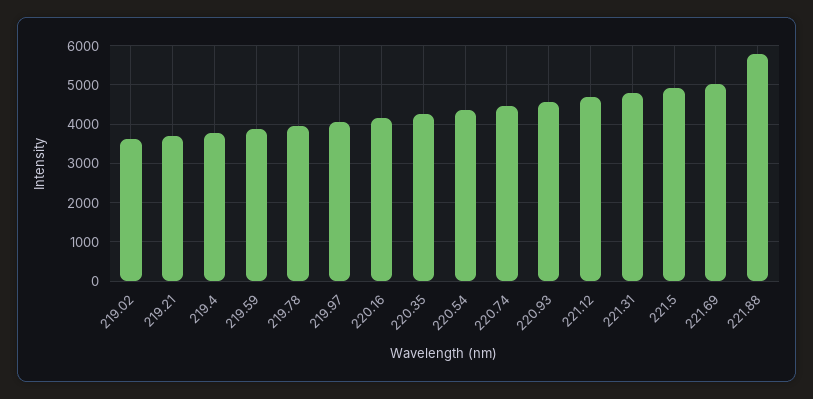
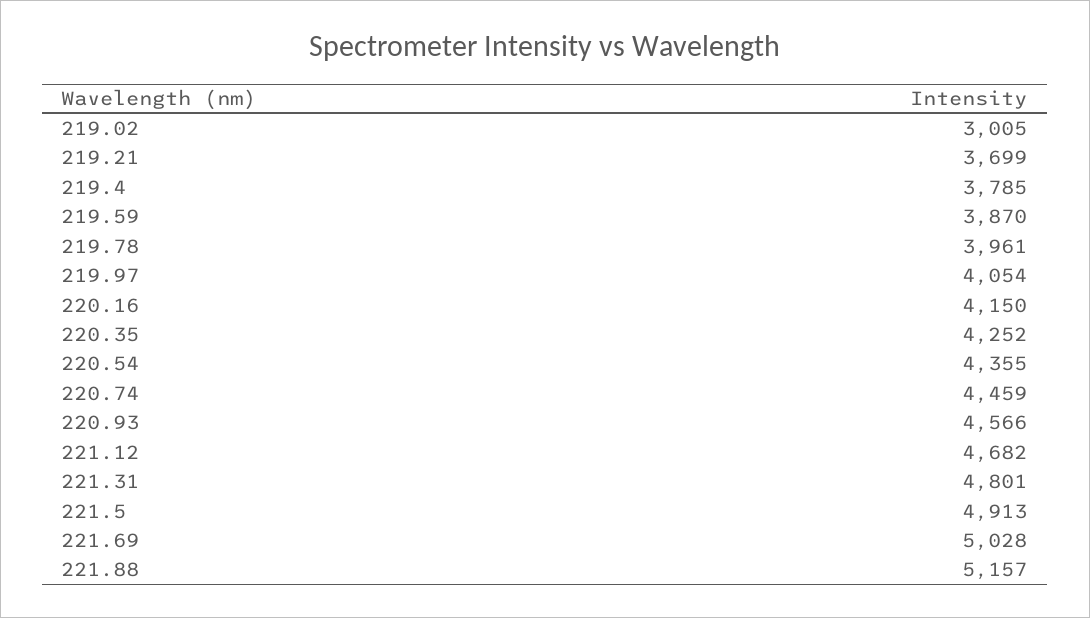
219.02: 3600 -> 3005
221.88: 5800 -> 5157

